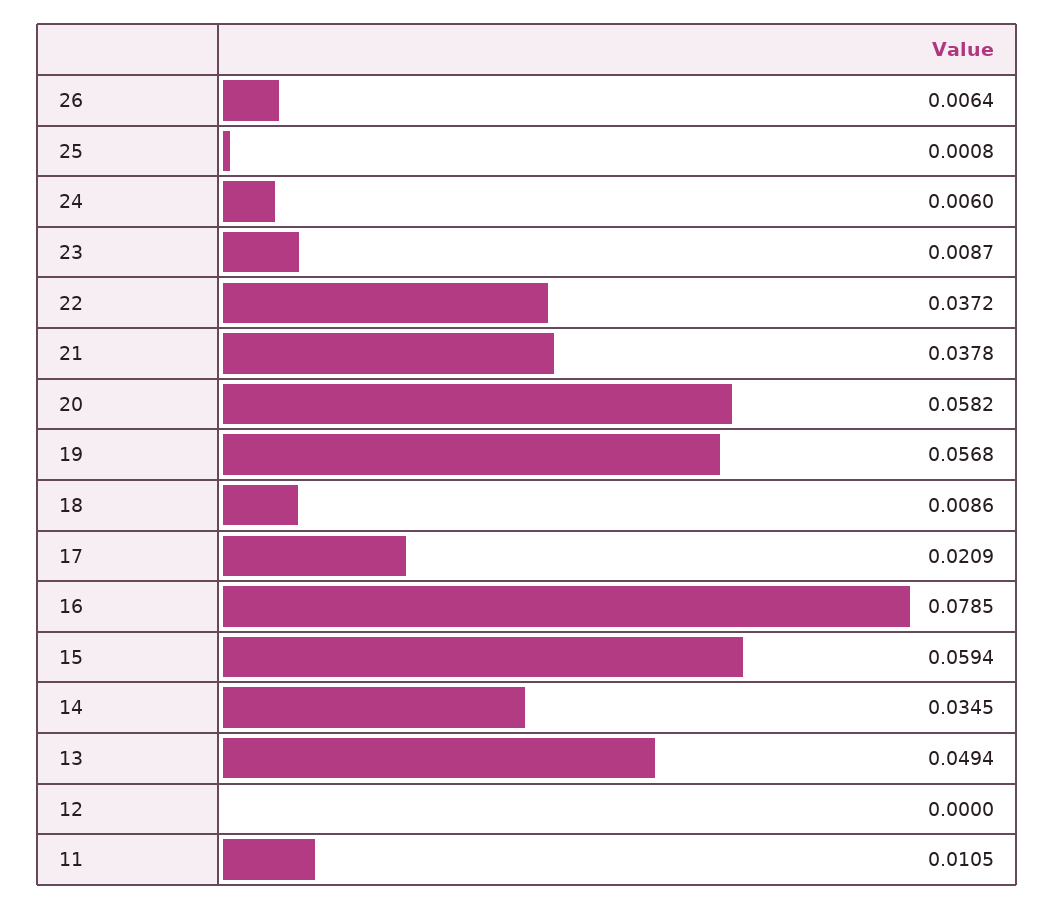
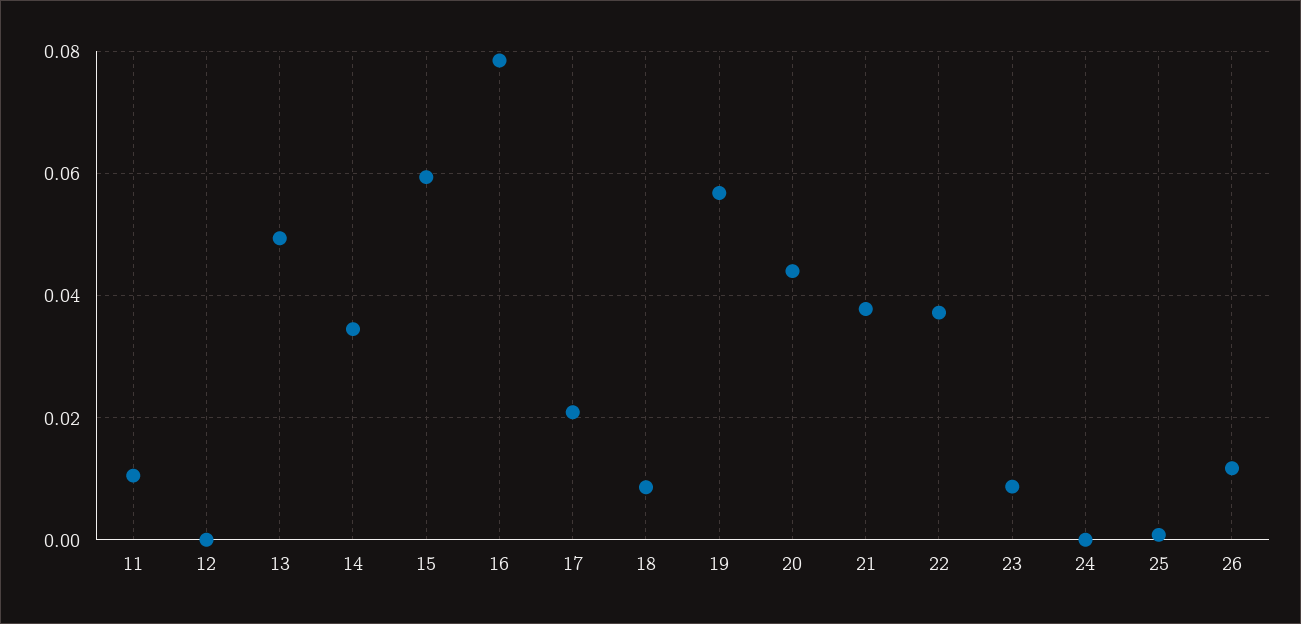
26: 0.0064 -> 0.012
24: 0.006 -> 0
20: 0.0582 -> 0.044

